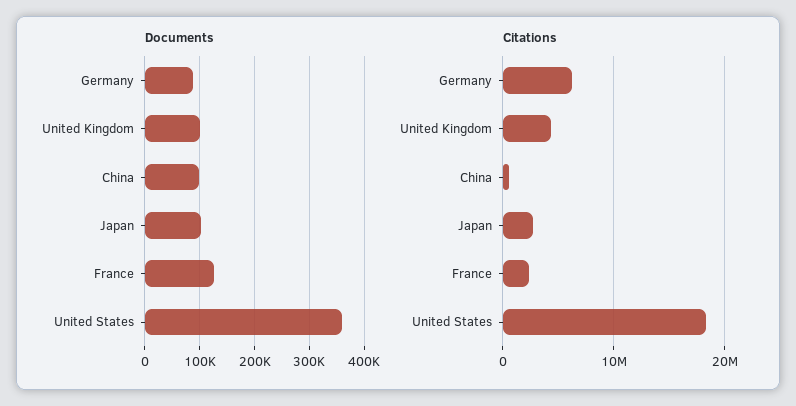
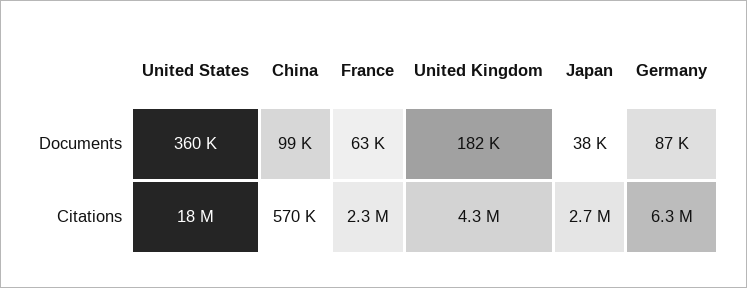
Documents, United Kingdom: 100000 -> 182000
Documents, Japan: 100000 -> 38000
Documents, France: 120000 -> 63000

